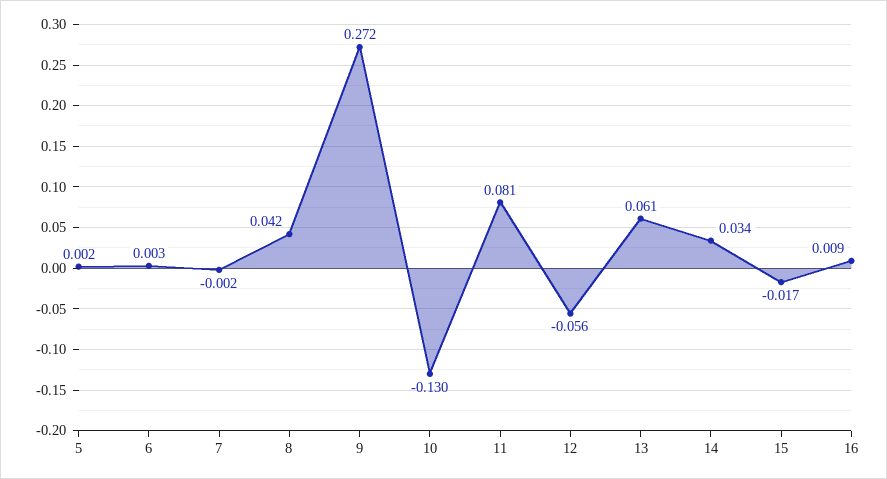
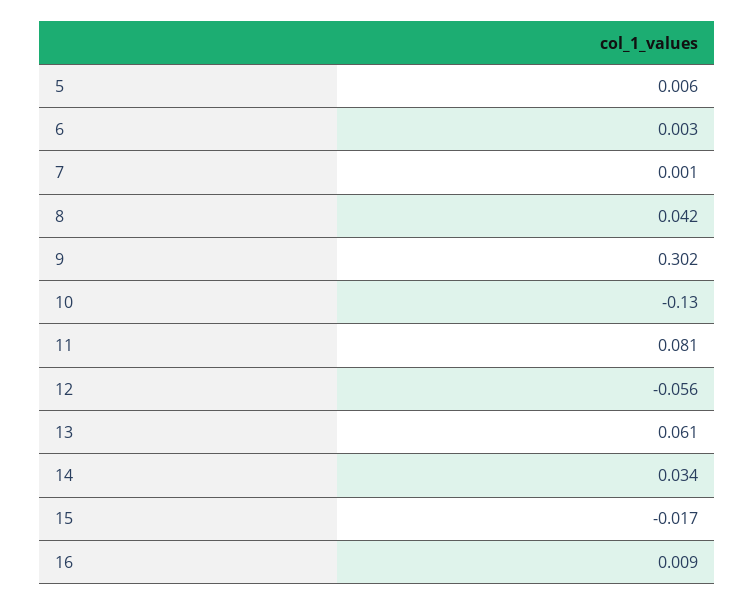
5: 0.002 -> 0.006
7: -0.002 -> 0.001
9: 0.272 -> 0.302

